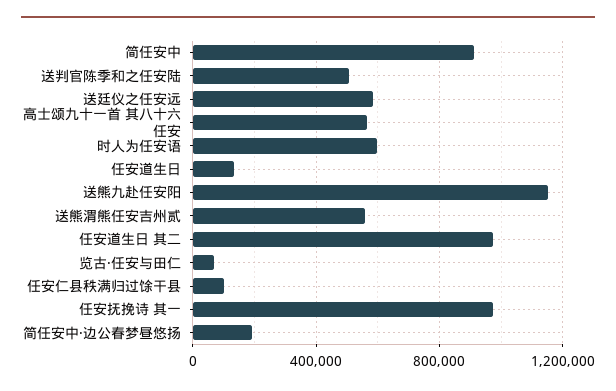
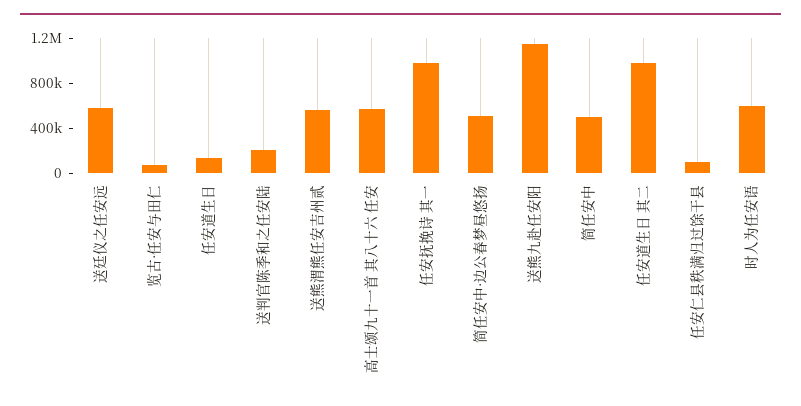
简任安中: 900000 -> 500000
送判官陈季和之任安陆: 500000 -> 200000
简任安中·边公春梦昼悠扬: 200000 -> 500000

